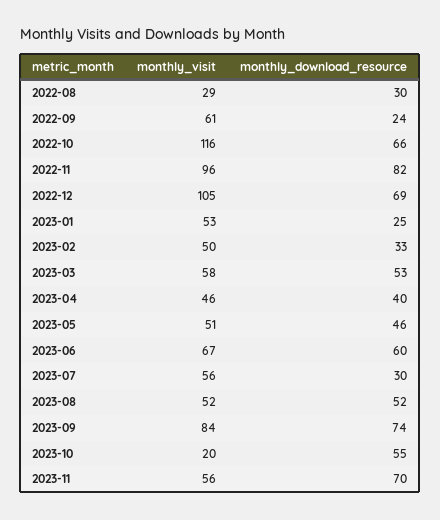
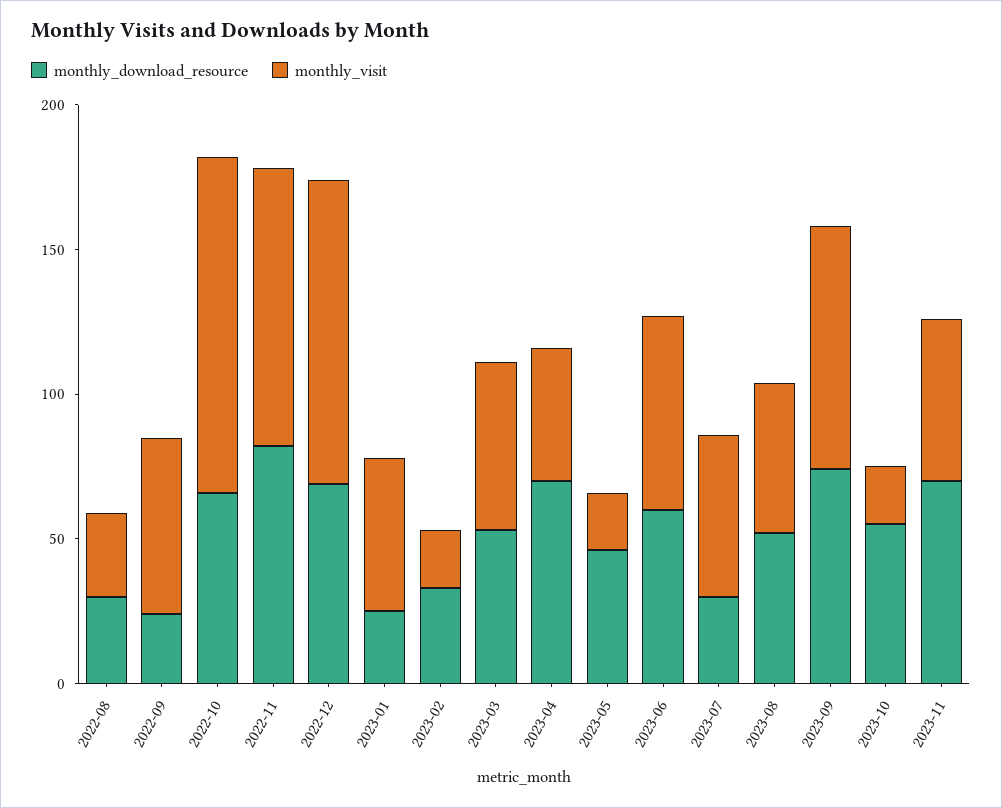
monthly_visit, 2023-02: 50 -> 20
monthly_download_resource, 2023-04: 40 -> 70
monthly_visit, 2023-05: 51 -> 20

